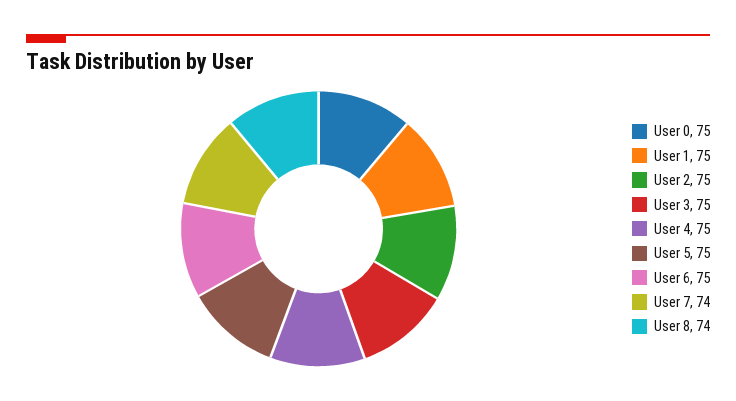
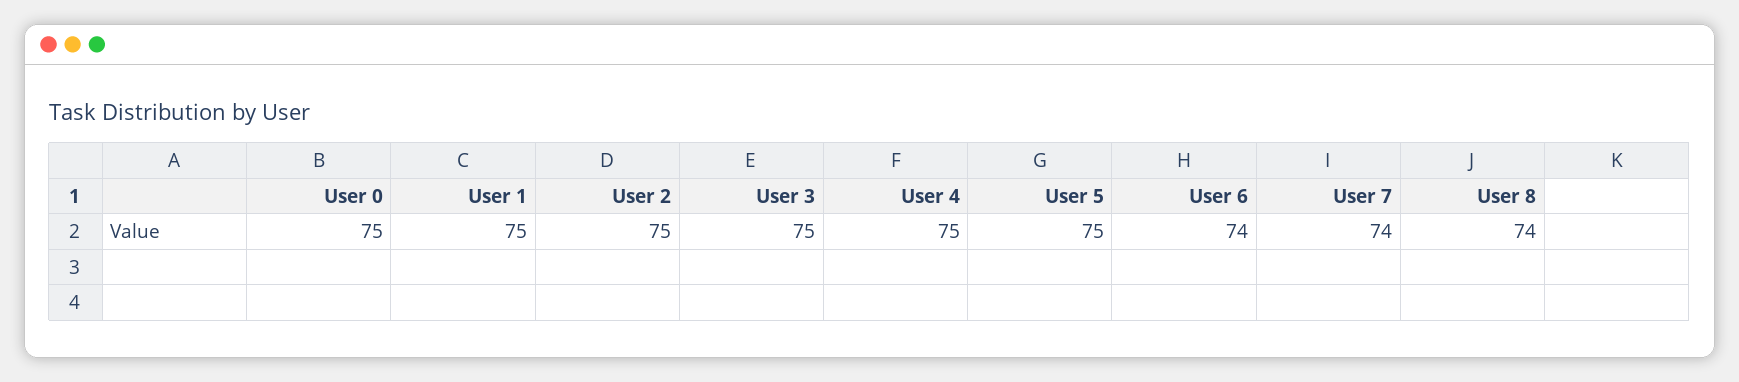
User 6: 75 -> 74

